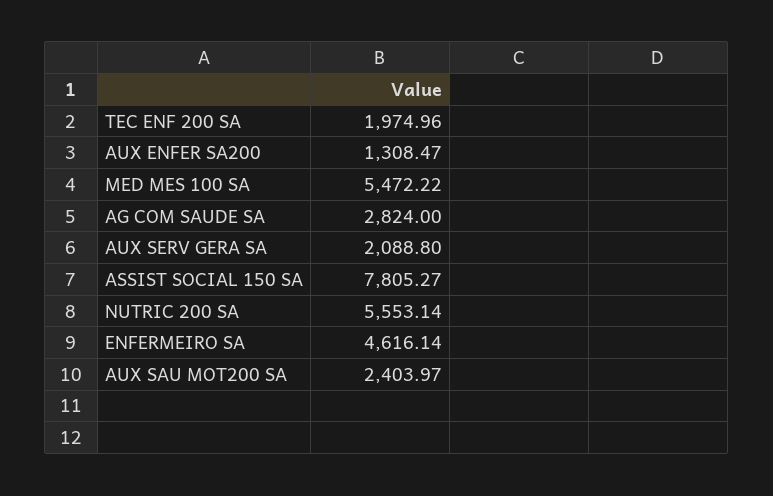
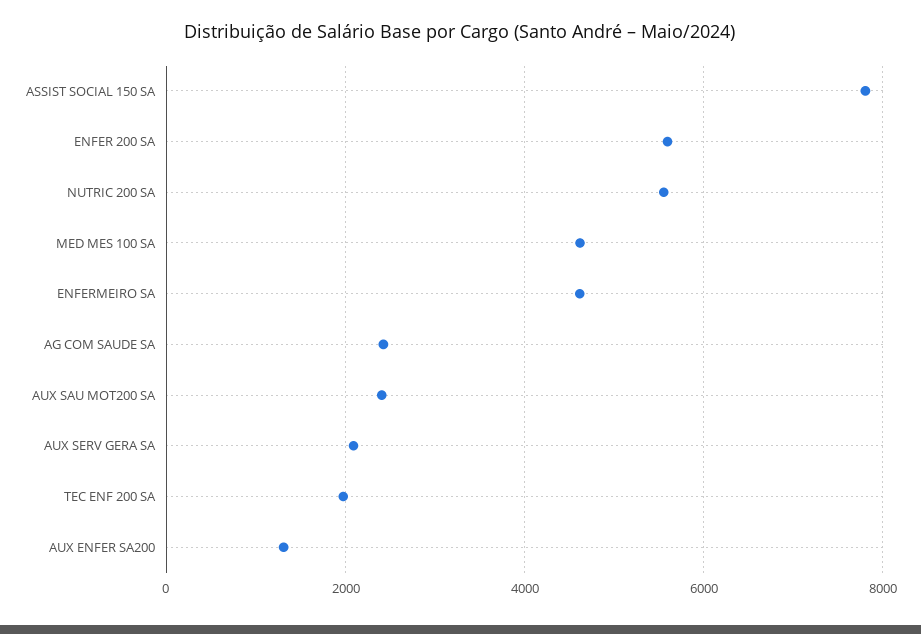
MED MES 100 SA: 5472.22 -> 4600
AG COM SAUDE SA: 2824 -> 2400
ENFER 200 SA: none -> 5600

